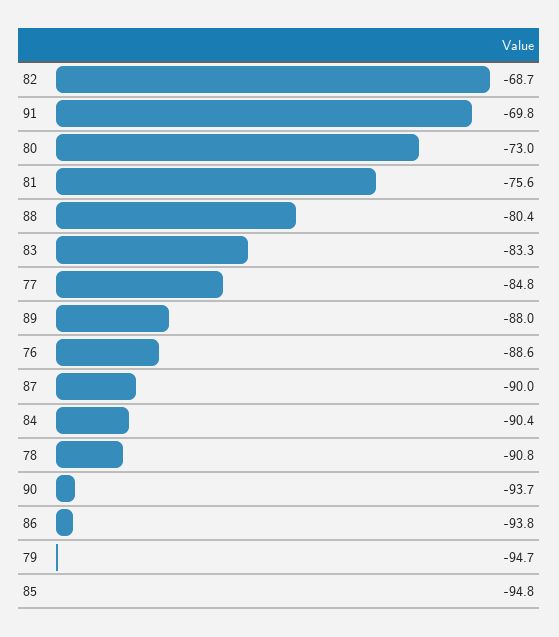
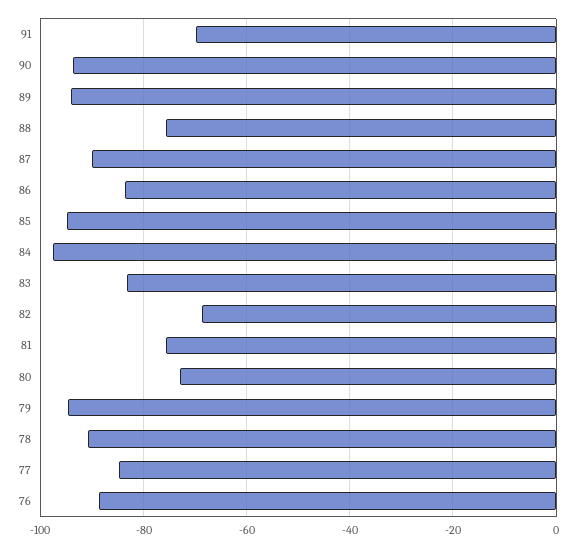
88: -80.4 -> -76
89: -88 -> -94
84: -90.4 -> -98
86: -93.8 -> -84

